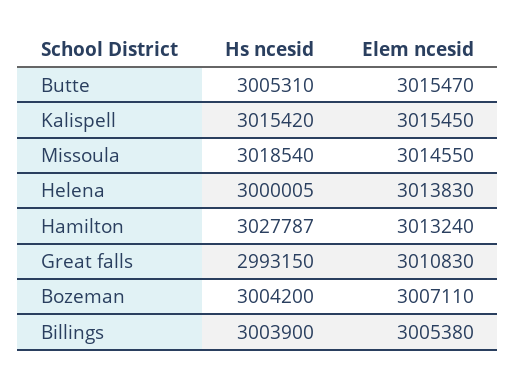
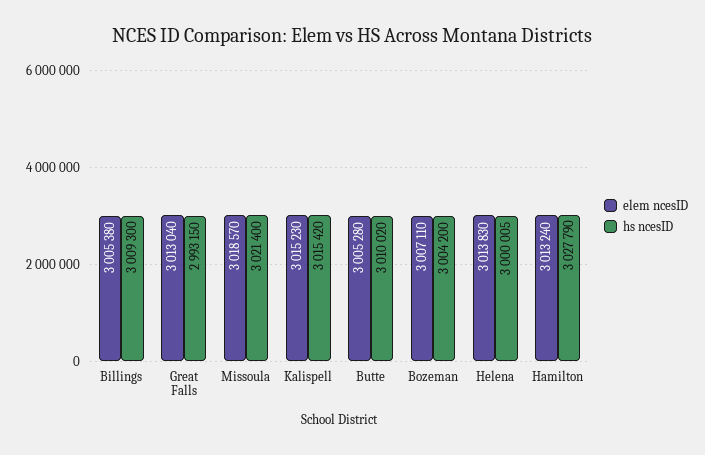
Hs ncesid, Butte: 3005310 -> 3010020
Elem ncesid, Butte: 3015470 -> 3005280
Elem ncesid, Kalispell: 3015450 -> 3015230
Hs ncesid, Missoula: 3018540 -> 3021400
Elem ncesid, Missoula: 3014550 -> 3018570
Hs ncesid, Hamilton: 3027787 -> 3027790
Elem ncesid, Great falls: 3010830 -> 3013040
Hs ncesid, Billings: 3003900 -> 3009300

